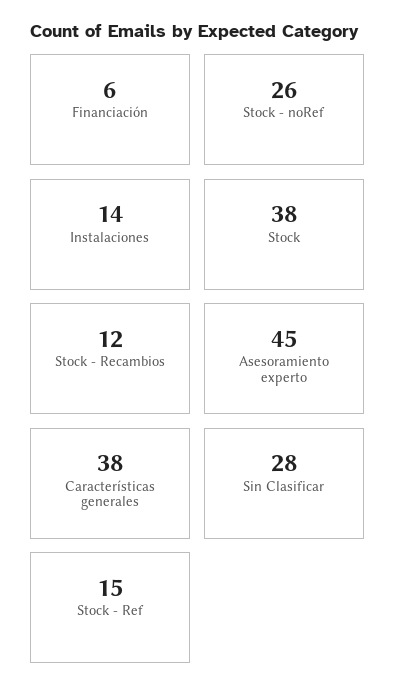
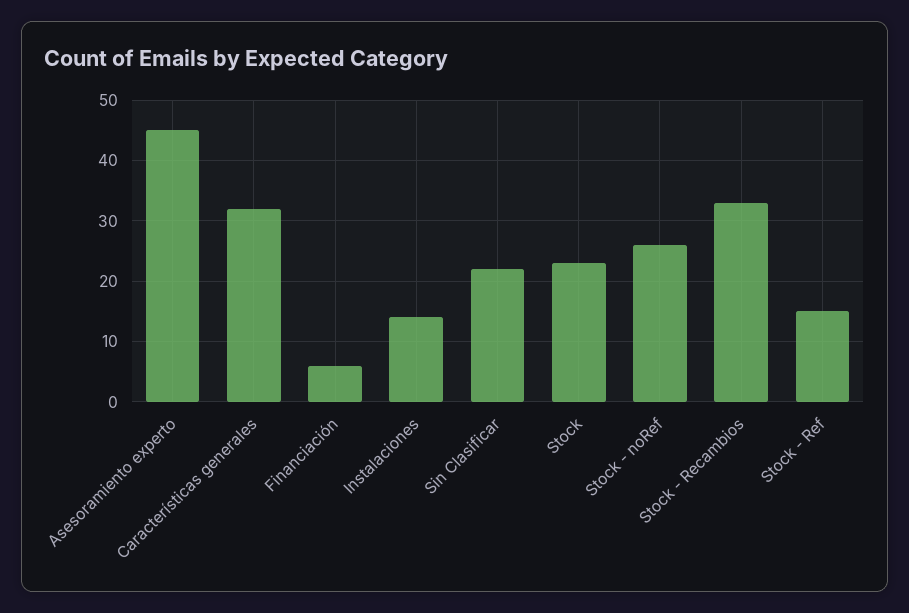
Stock: 38 -> 23
Stock - Recambios: 12 -> 33
Características generales: 38 -> 32
Sin Clasificar: 28 -> 22

